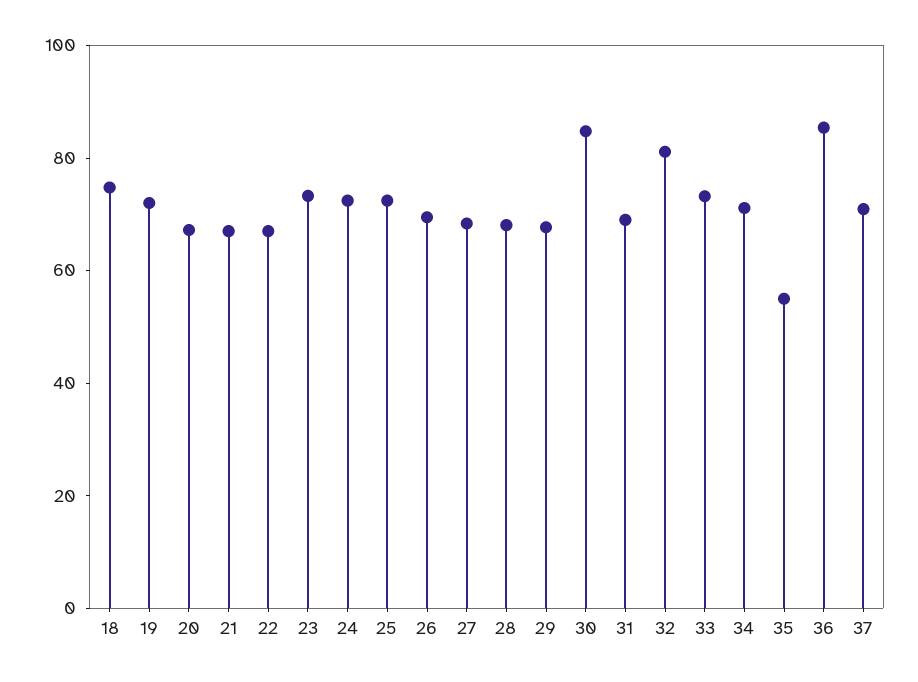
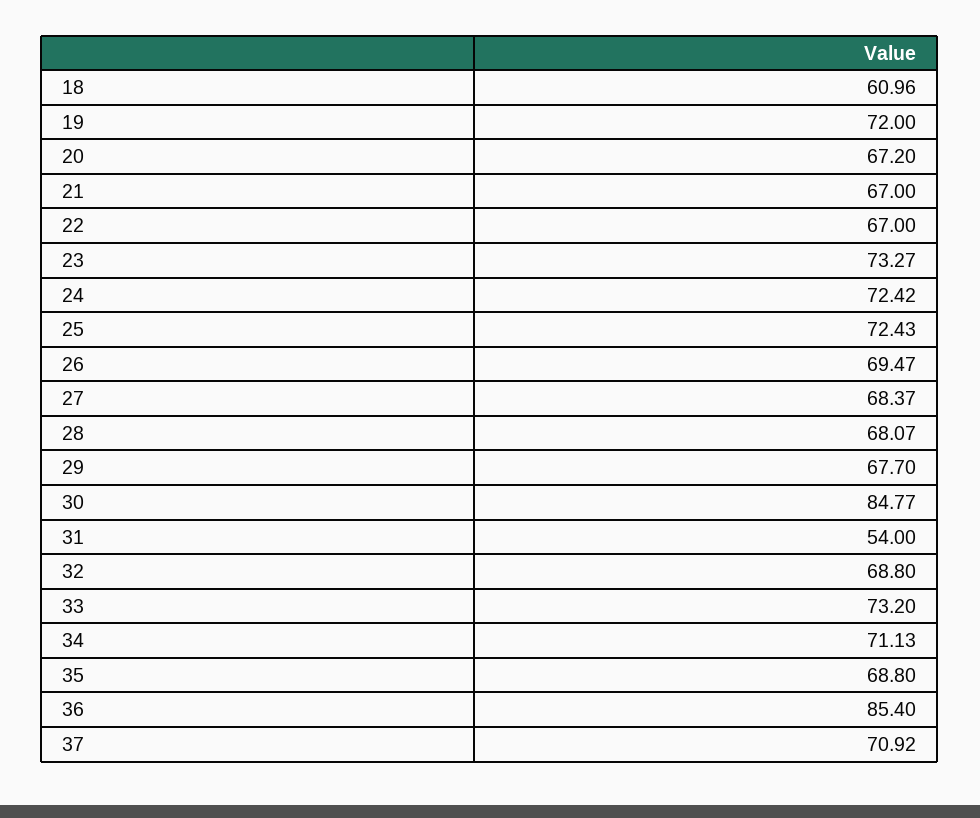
18: 75 -> 60.96
31: 70 -> 54
32: 80 -> 68.8
35: 55 -> 68.8

